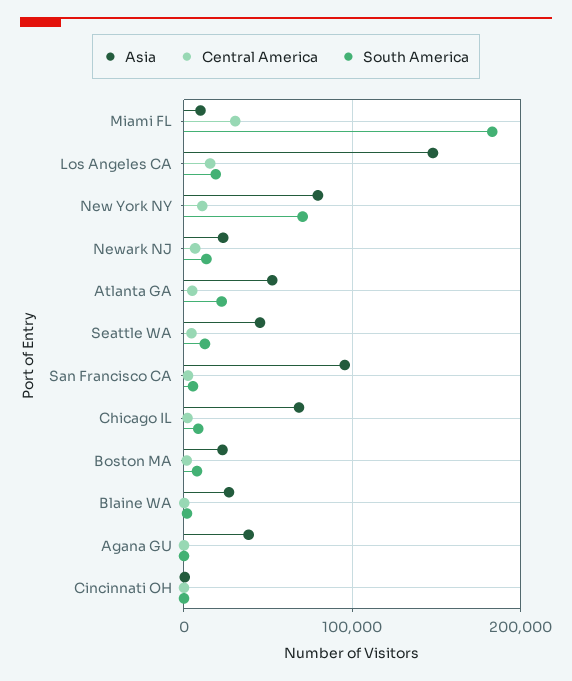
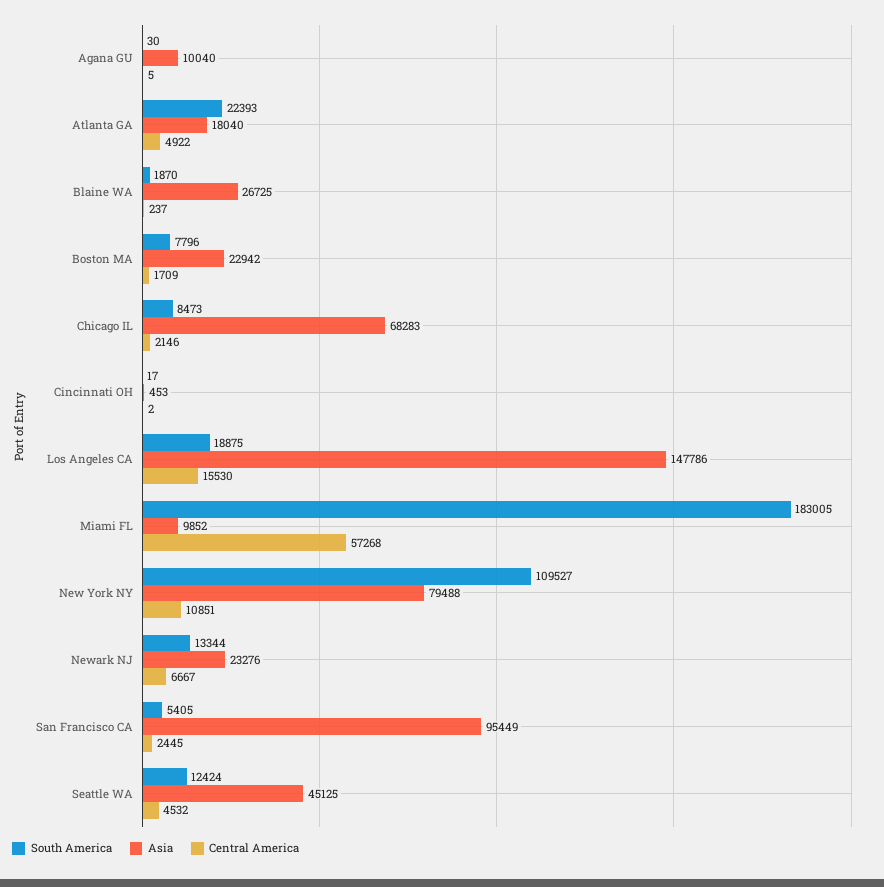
Central America, Miami FL: 30000 -> 57268
South America, New York NY: 70000 -> 109527
Asia, Atlanta GA: 50000 -> 18040
Asia, Agana GU: 40000 -> 10040

